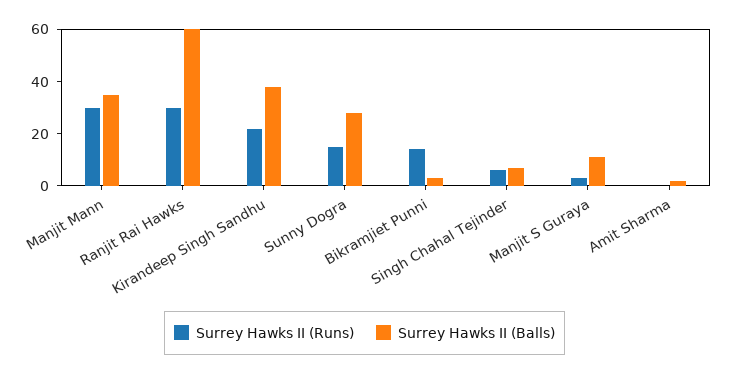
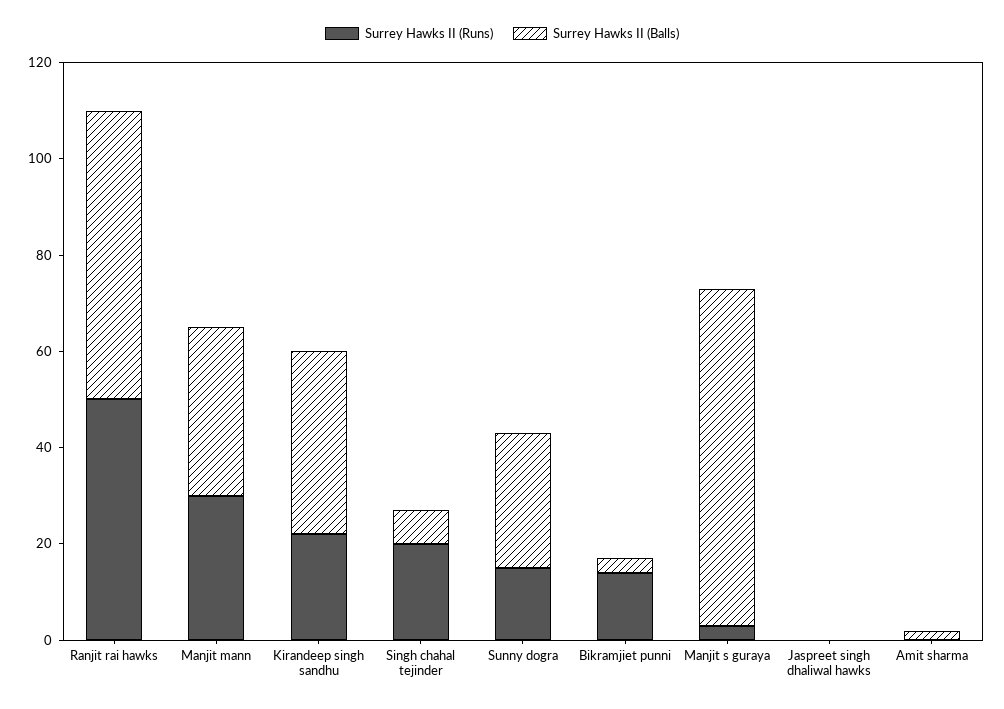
Surrey Hawks II (Runs), Ranjit Rai Hawks: 30 -> 50
Surrey Hawks II (Runs), Singh Chahal Tejinder: 5 -> 20
Surrey Hawks II (Balls), Manjit S Guraya: 10 -> 70
Surrey Hawks II (Runs), Jaspreet singh dhaliwal hawks: none -> 0
Surrey Hawks II (Balls), Jaspreet singh dhaliwal hawks: none -> 0

